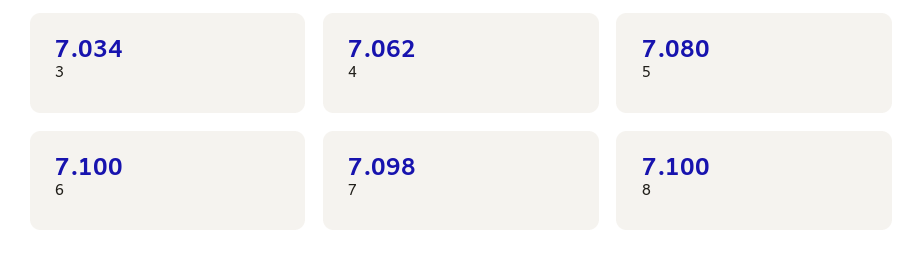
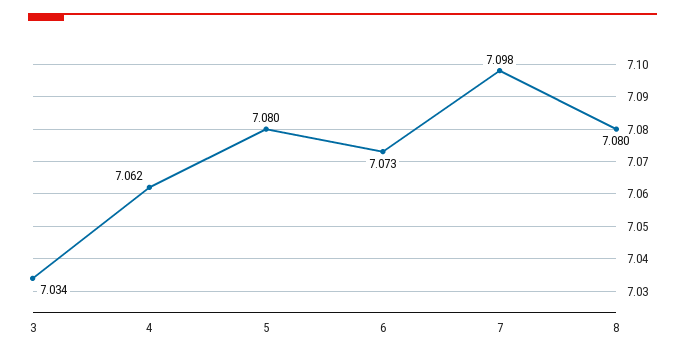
6: 7.1 -> 7.073
8: 7.1 -> 7.08

